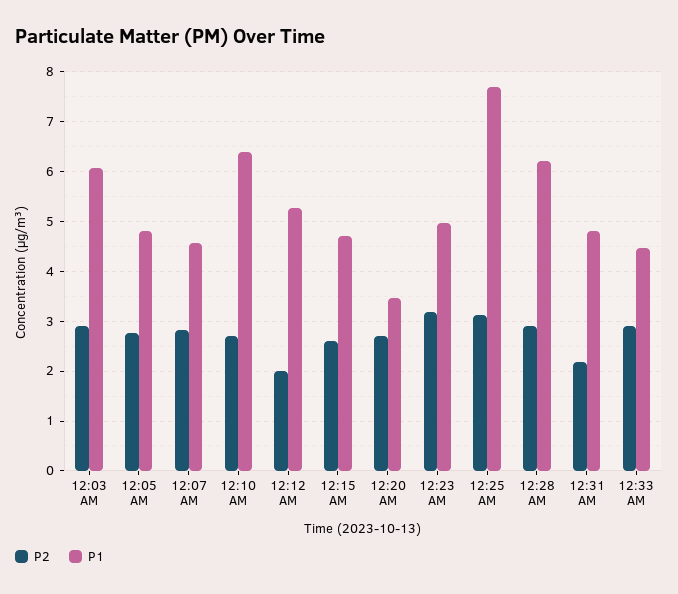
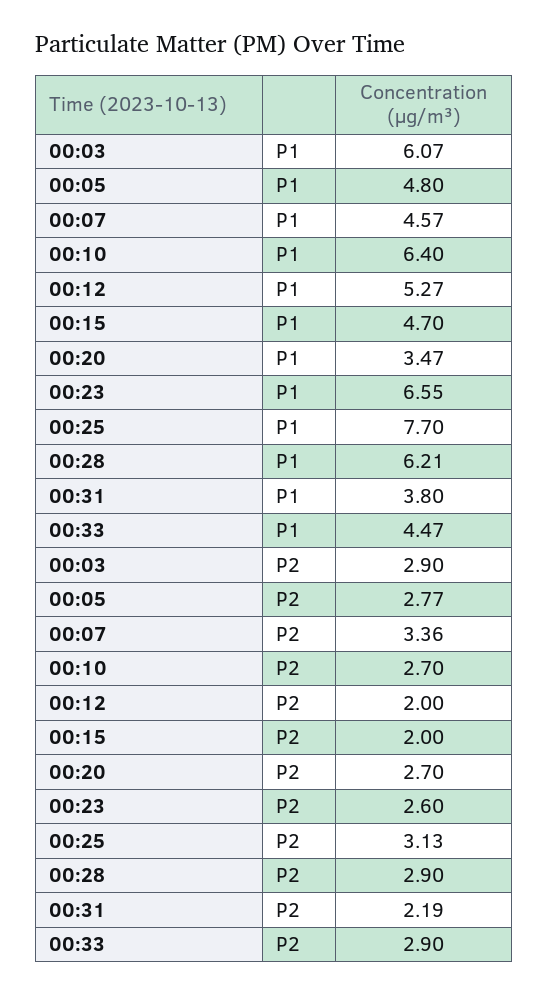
P2, 12:07 AM: 2.8 -> 3.36
P2, 12:15 AM: 2.6 -> 2
P2, 12:23 AM: 3.2 -> 2.6
P1, 12:23 AM: 5 -> 6.55
P1, 12:31 AM: 4.8 -> 3.8

